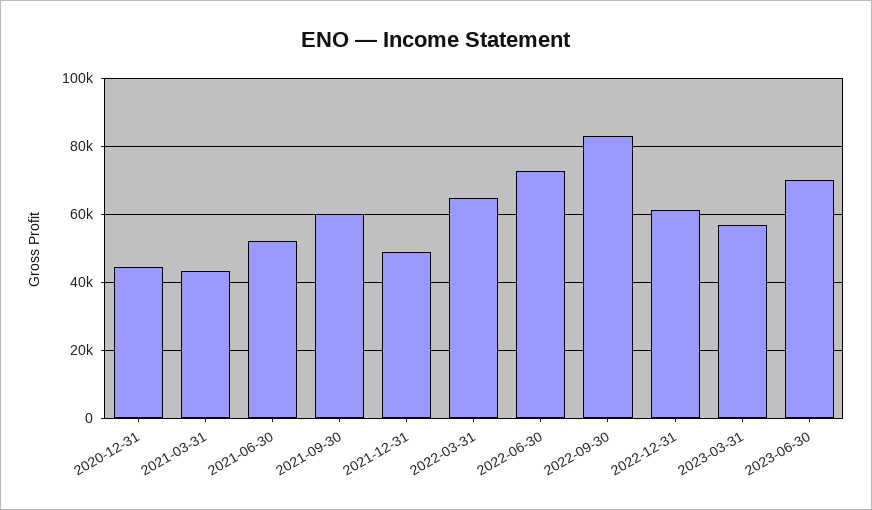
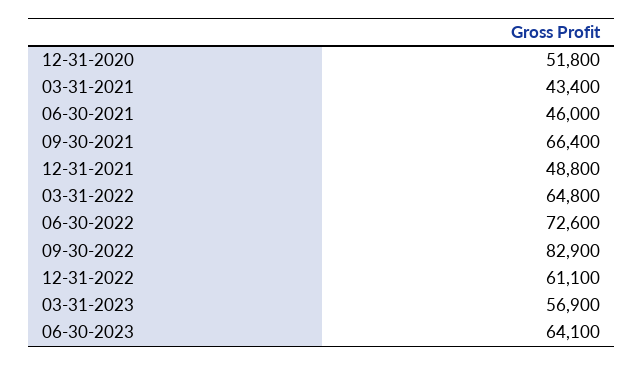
2020-12-31: 44000 -> 51800
2021-06-30: 52000 -> 46000
2021-09-30: 60000 -> 66400
2023-06-30: 70000 -> 64100

